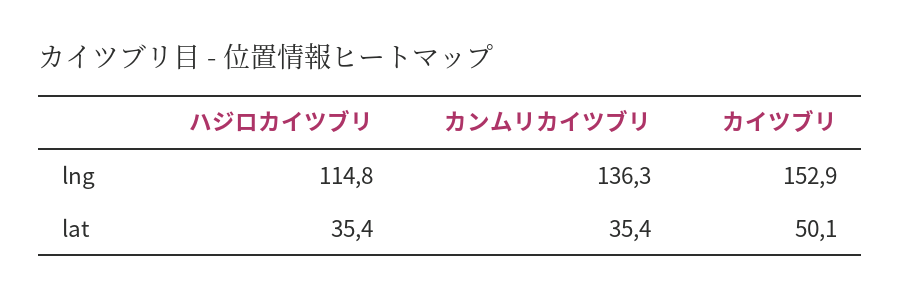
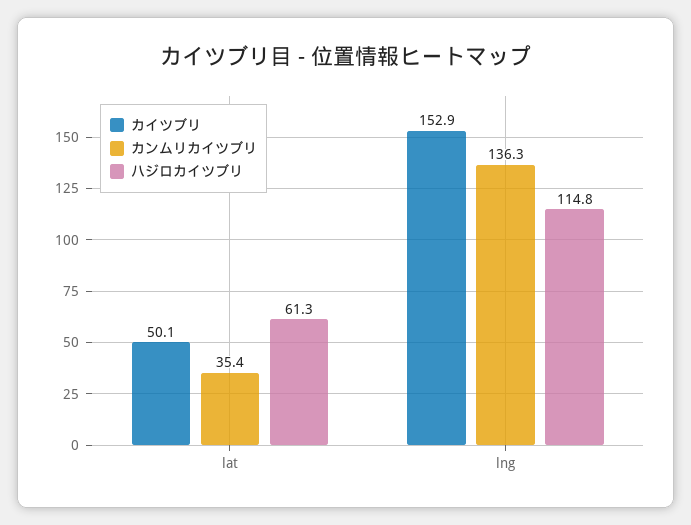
ハジロカイツブリ, lat: 35.4 -> 61.3

